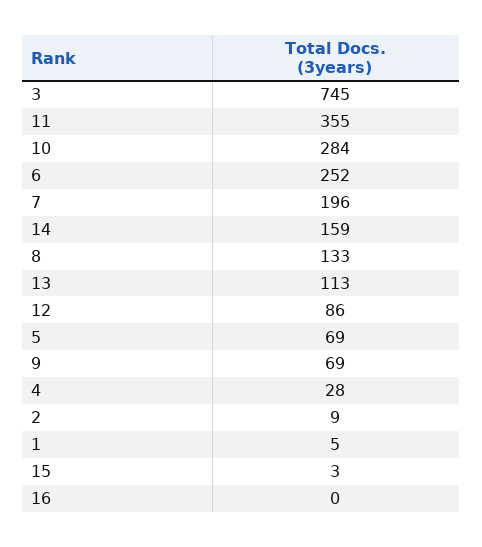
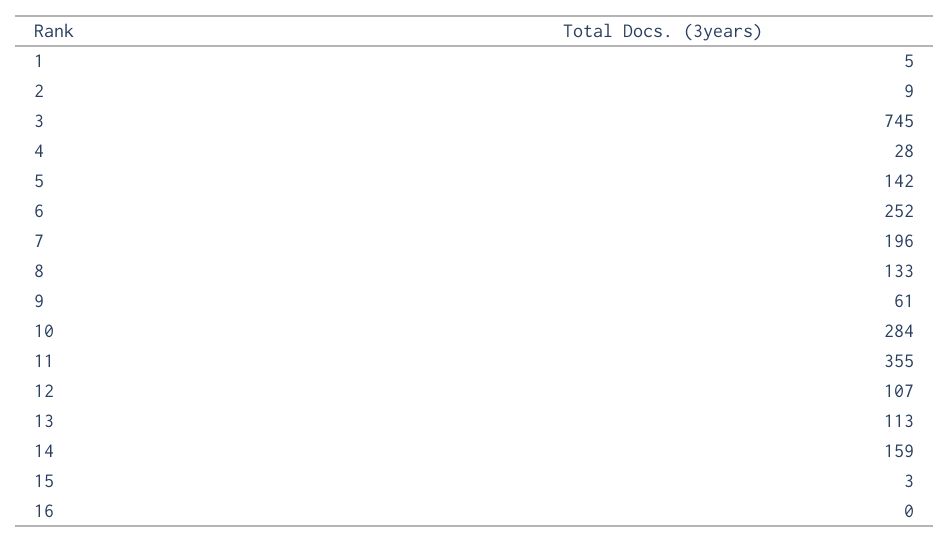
12: 86 -> 107
5: 69 -> 142
9: 69 -> 61

